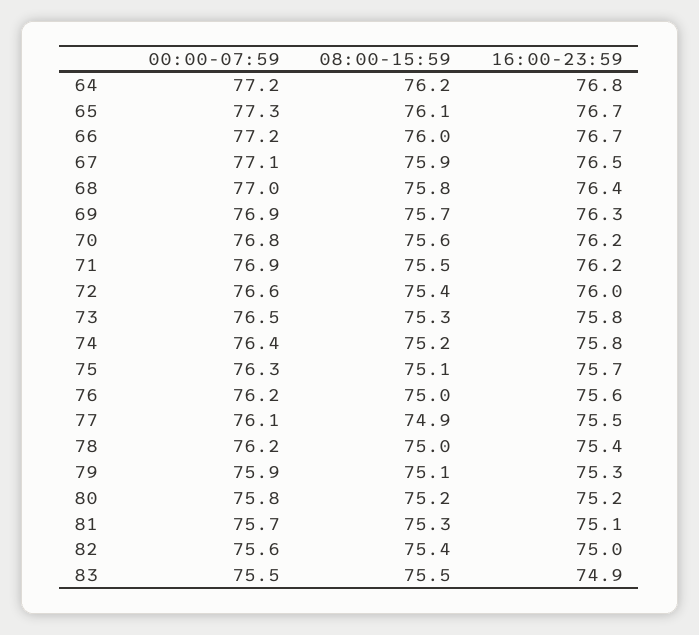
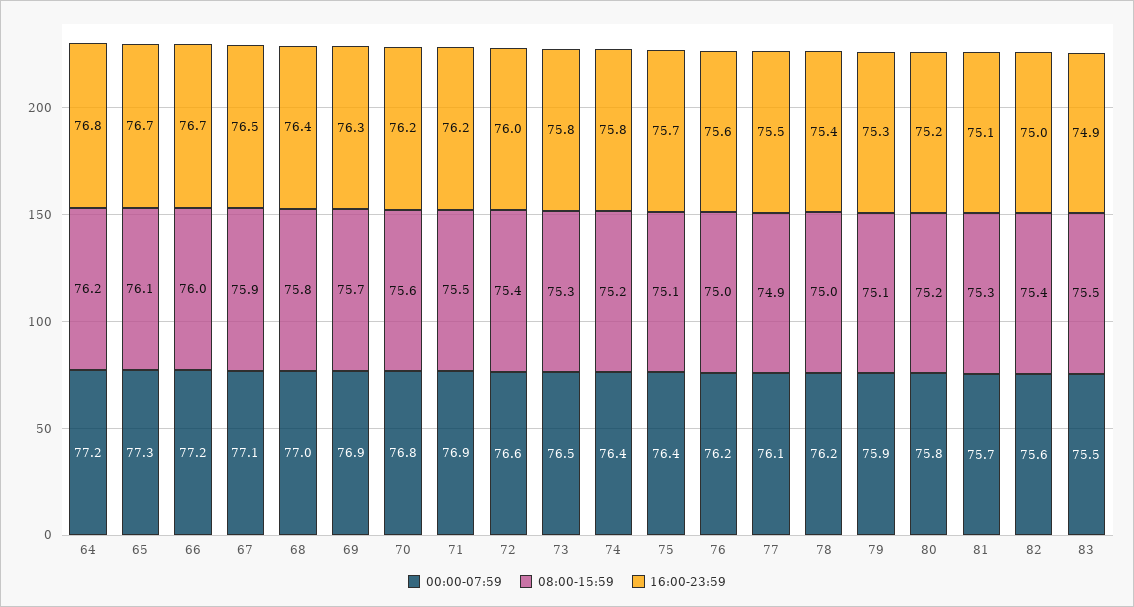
00:00-07:59, 75: 76.3 -> 76.4

